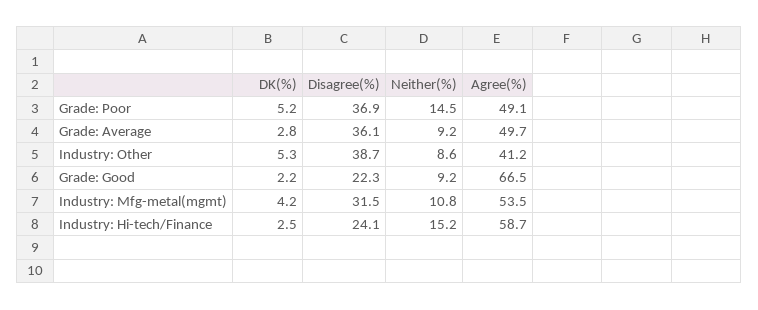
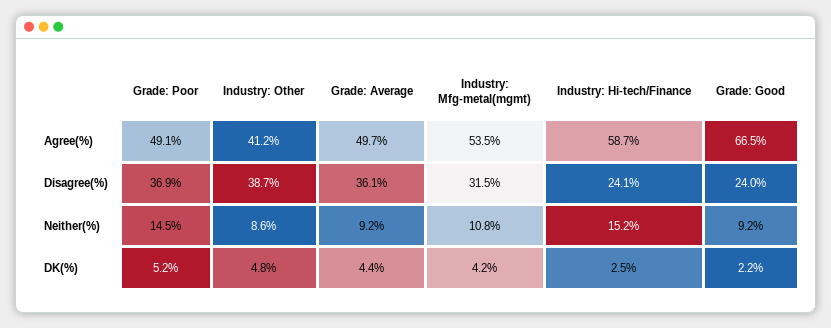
DK(%), Grade: Average: 2.8 -> 4.4
DK(%), Industry: Other: 5.3 -> 4.8
Disagree(%), Grade: Good: 22.3 -> 24

